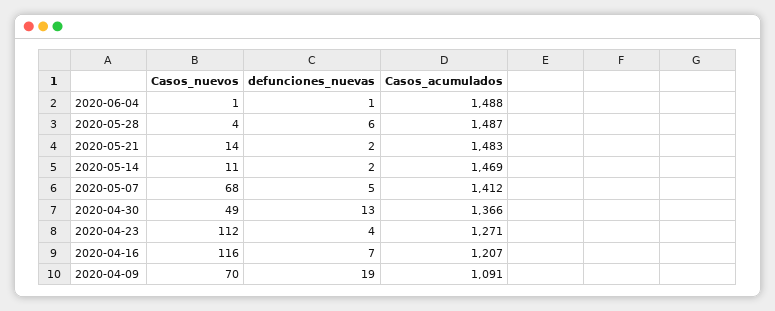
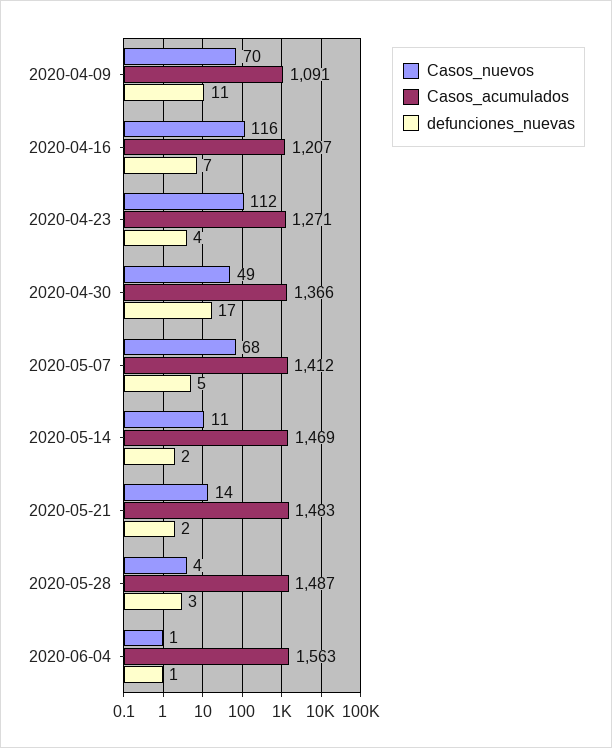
Casos_acumulados, 2020-06-04: 1488 -> 1563
defunciones_nuevas, 2020-05-28: 6 -> 3
defunciones_nuevas, 2020-04-30: 13 -> 17
defunciones_nuevas, 2020-04-09: 19 -> 11

